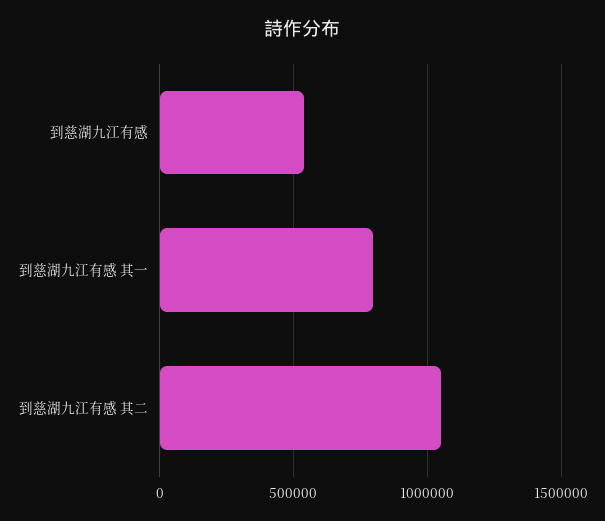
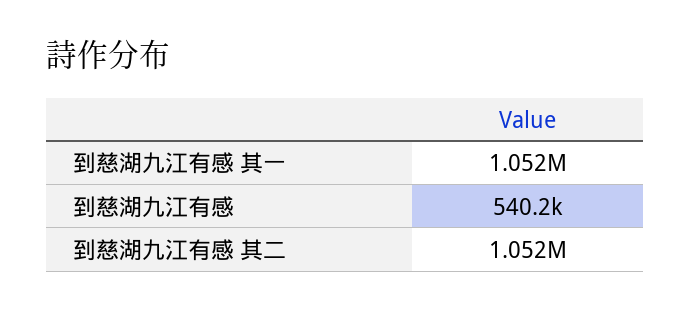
到慈湖九江有感 其一: 800000 -> 1052000

